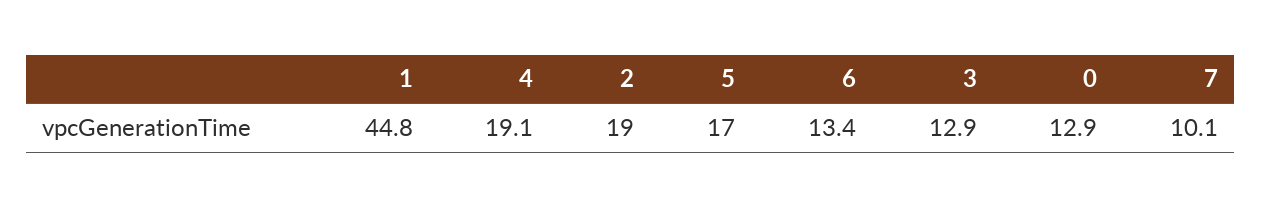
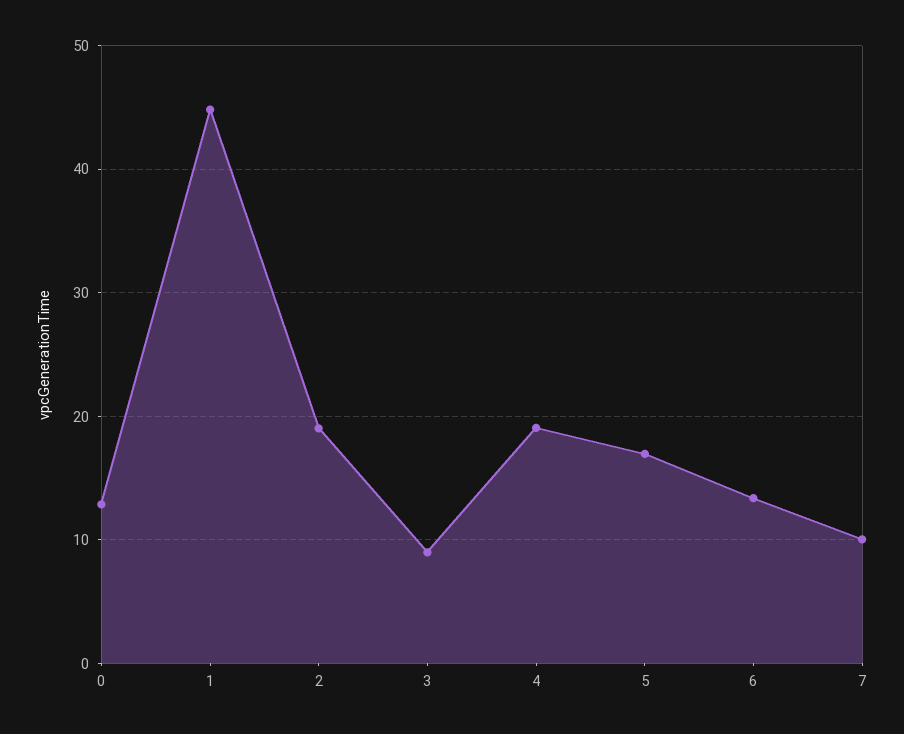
3: 12.9 -> 9

